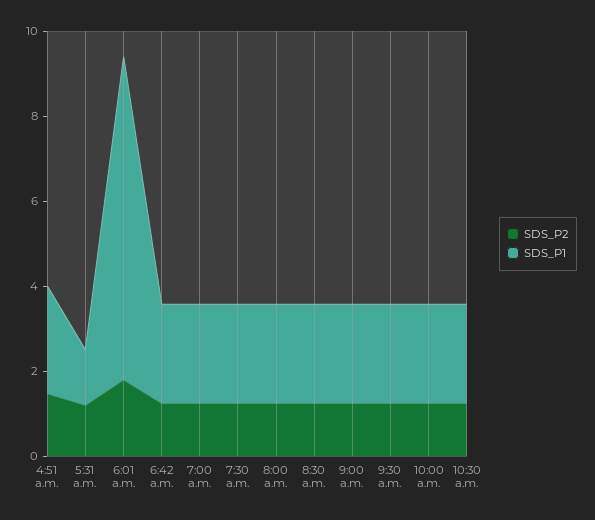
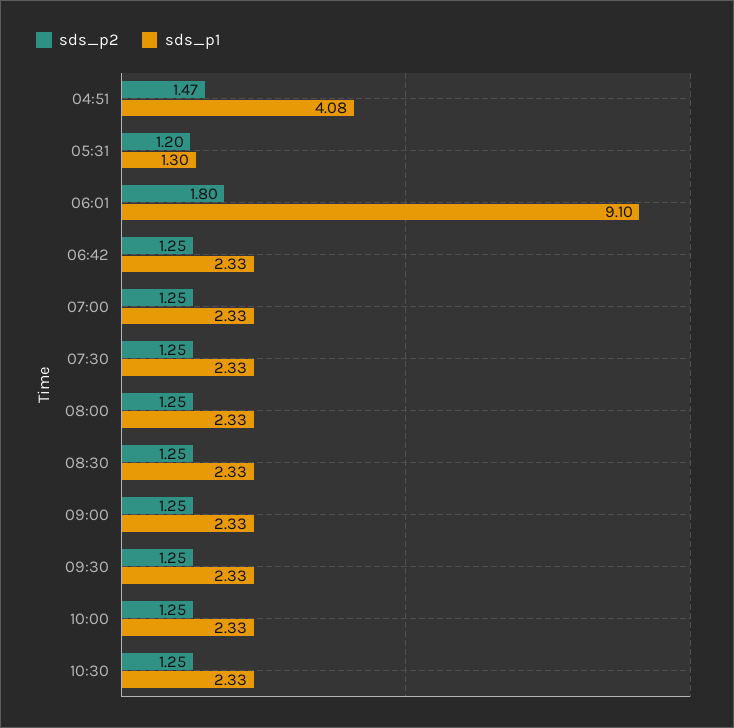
SDS_P1, 4:51 a.m.: 2.5 -> 4.08
SDS_P1, 6:01 a.m.: 7.5 -> 9.1

